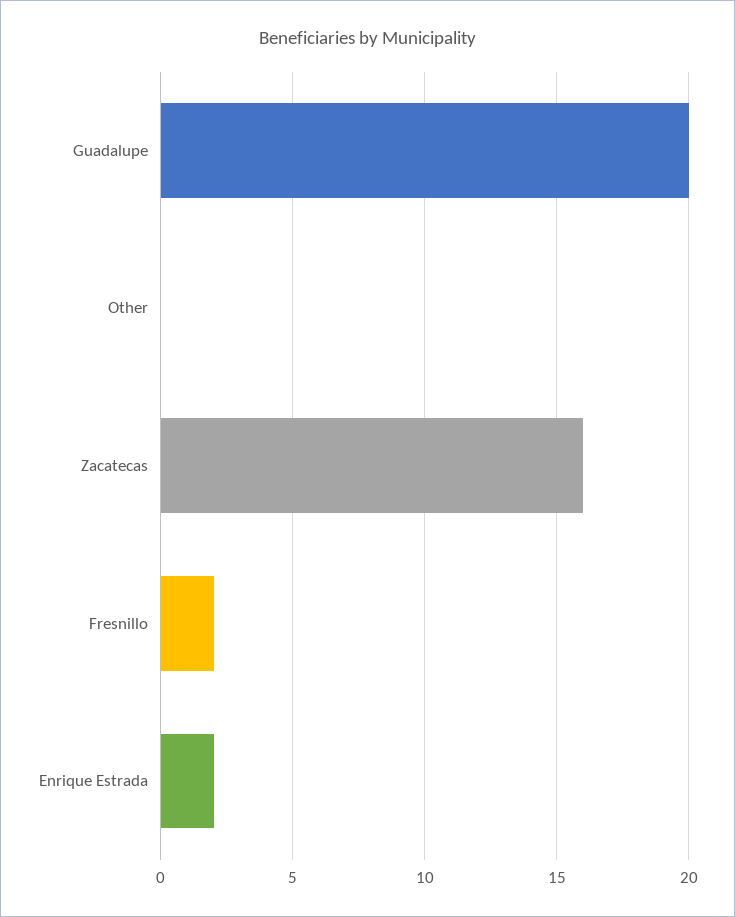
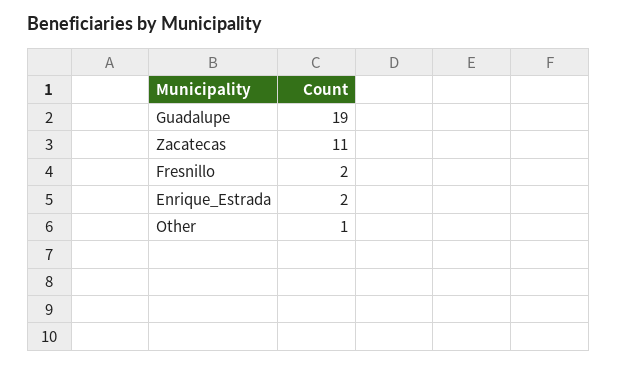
Guadalupe: 20 -> 19
Other: 0 -> 1
Zacatecas: 16 -> 11

